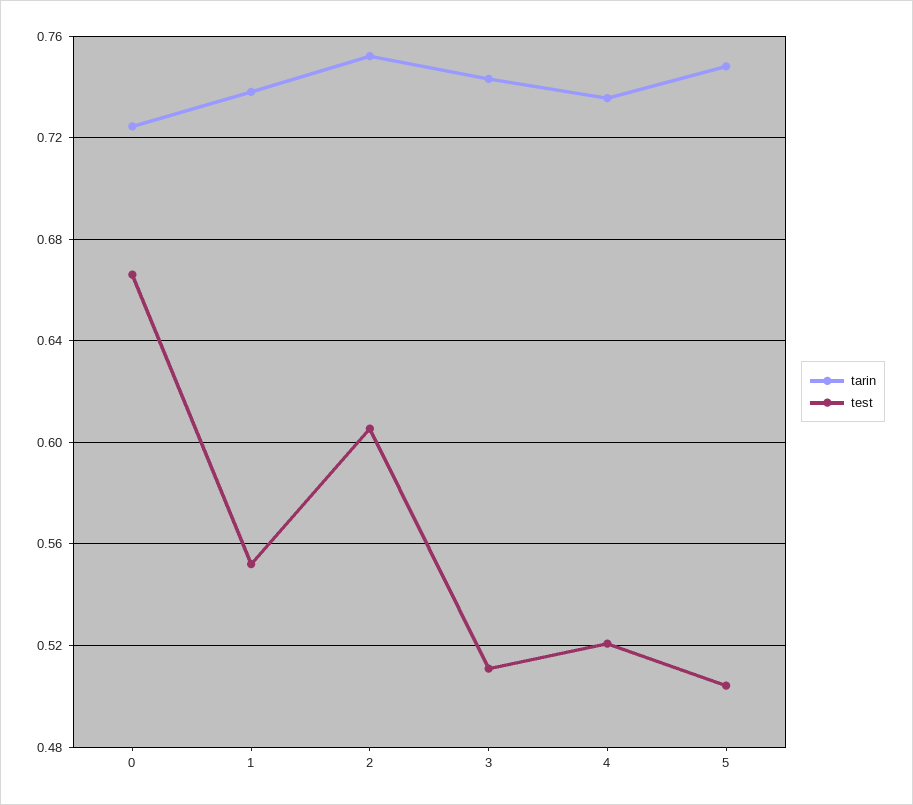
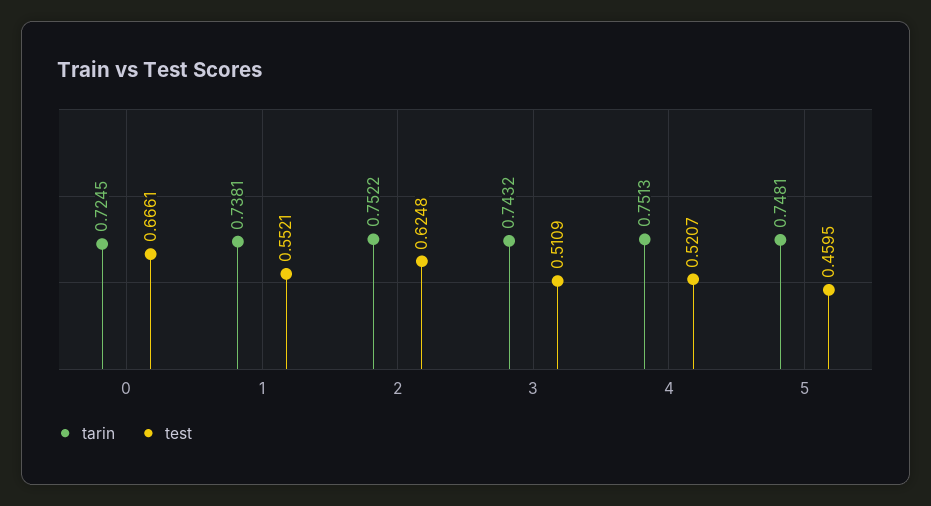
test, 2: 0.605 -> 0.6248
tarin, 4: 0.735 -> 0.7513
test, 5: 0.505 -> 0.4595

